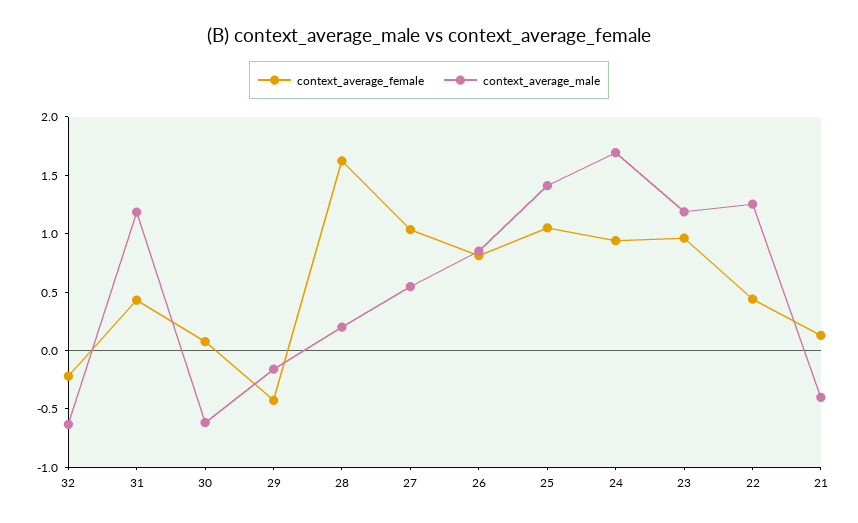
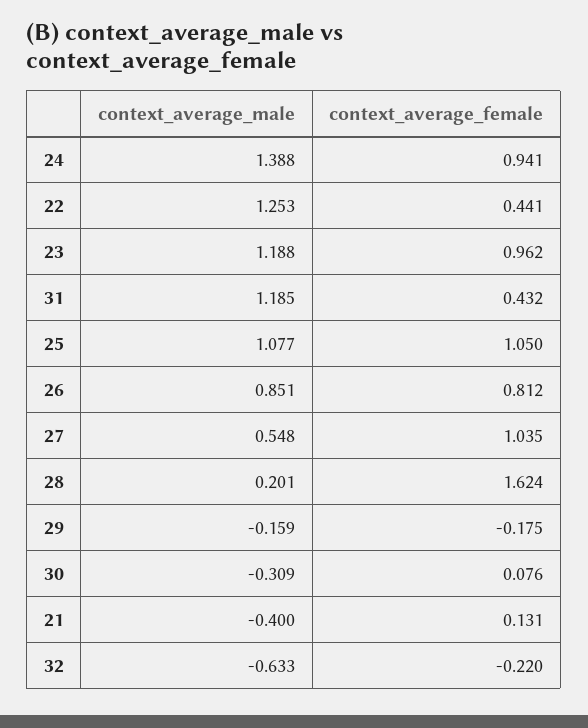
context_average_male, 30: -0.6 -> -0.309
context_average_female, 29: -0.4 -> -0.175
context_average_male, 25: 1.4 -> 1.077
context_average_male, 24: 1.7 -> 1.388

